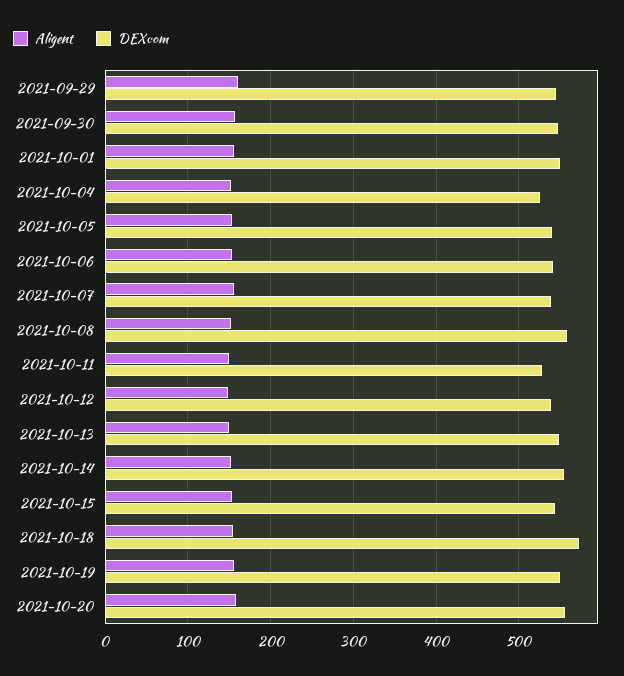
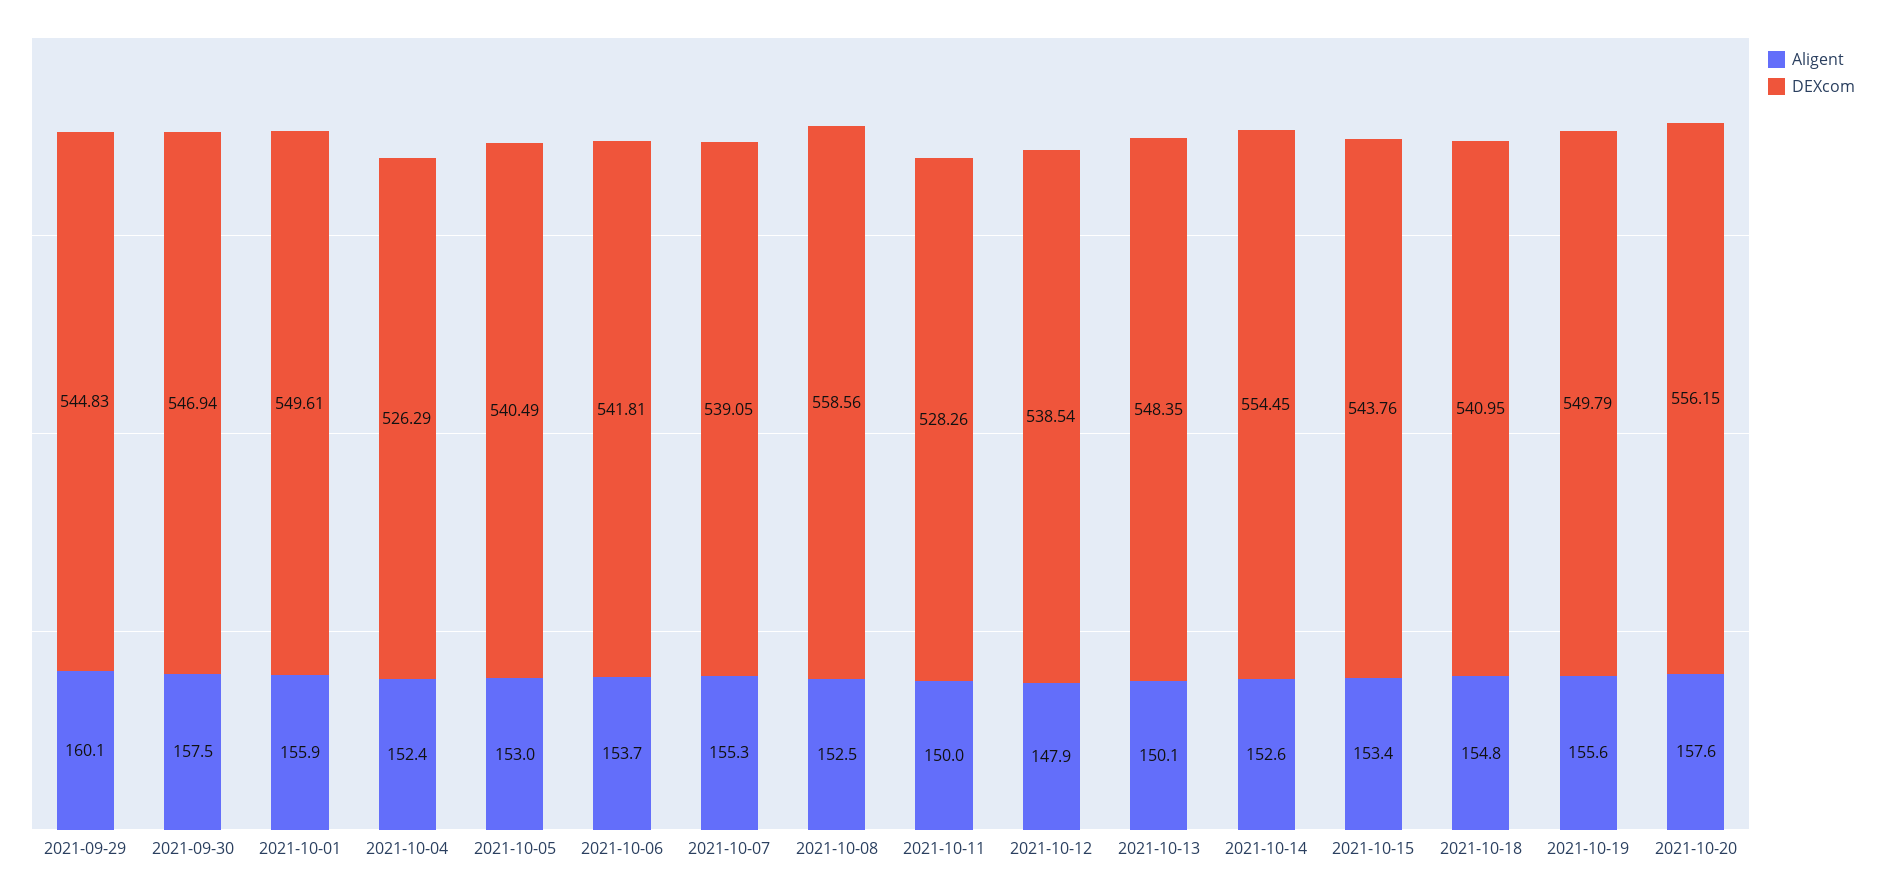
DEXcom, 2021-10-18: 570 -> 540.95

